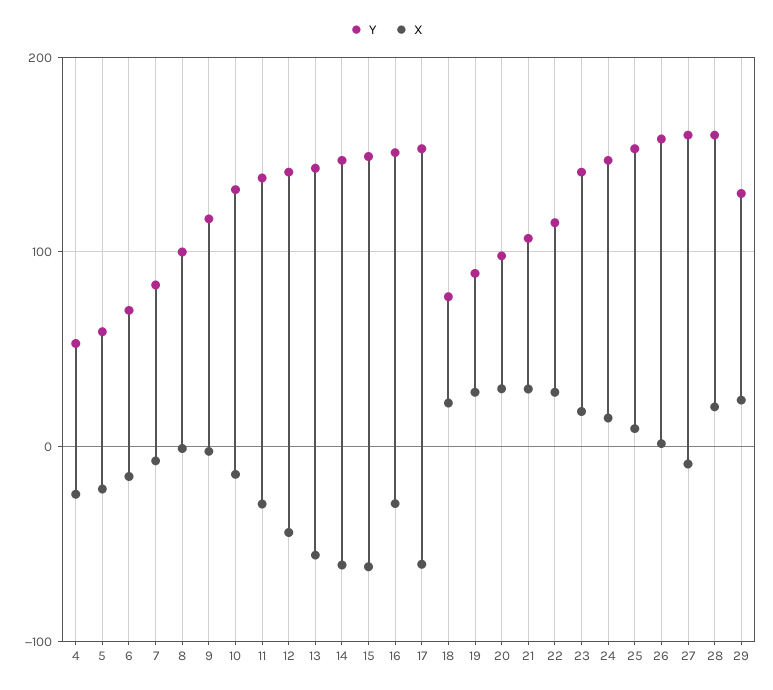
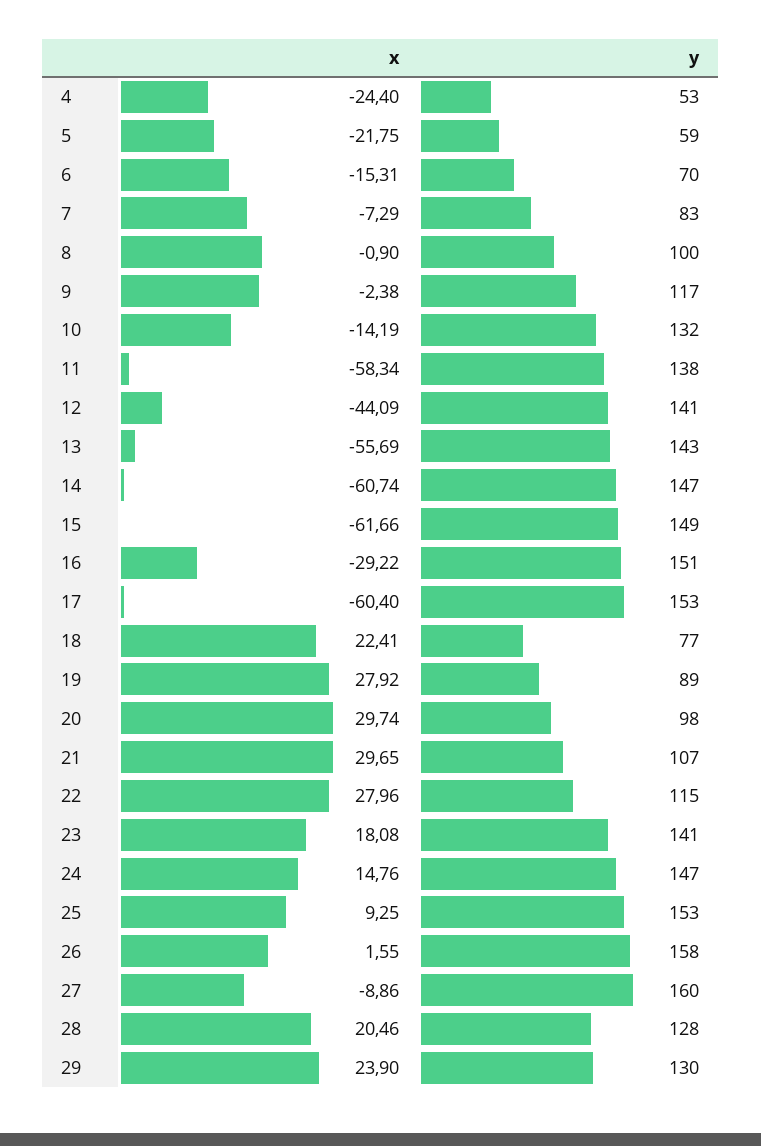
X, 11: -30 -> -58.34
Y, 28: 160 -> 128

